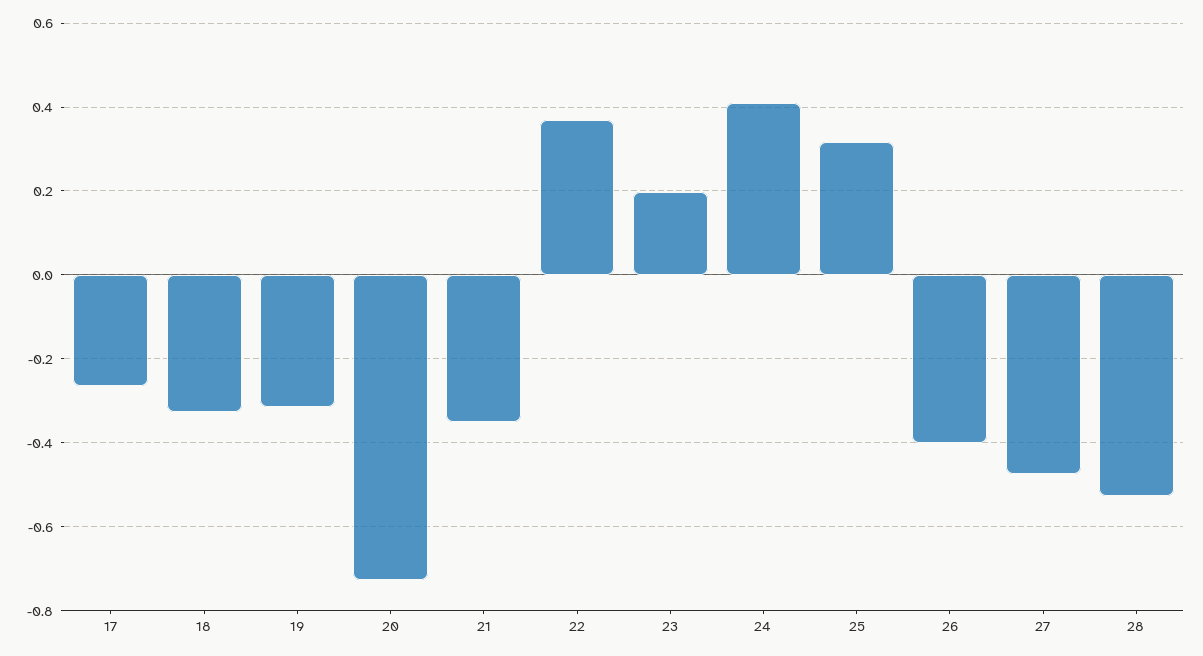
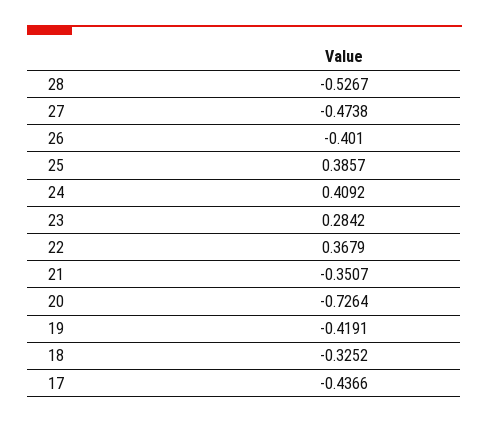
17: -0.26 -> -0.4366
19: -0.32 -> -0.4191
23: 0.2 -> 0.2842
25: 0.32 -> 0.3857

